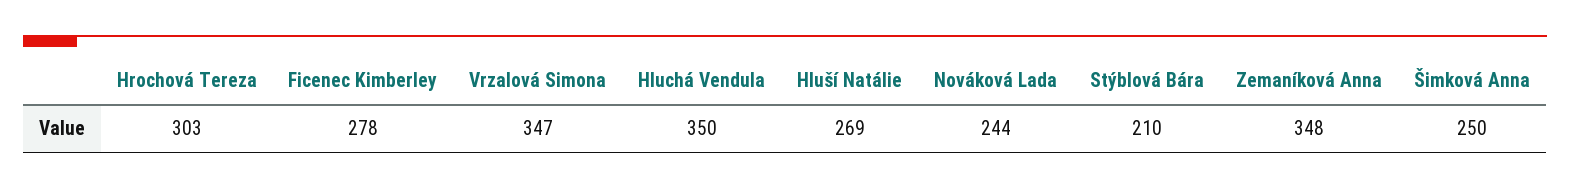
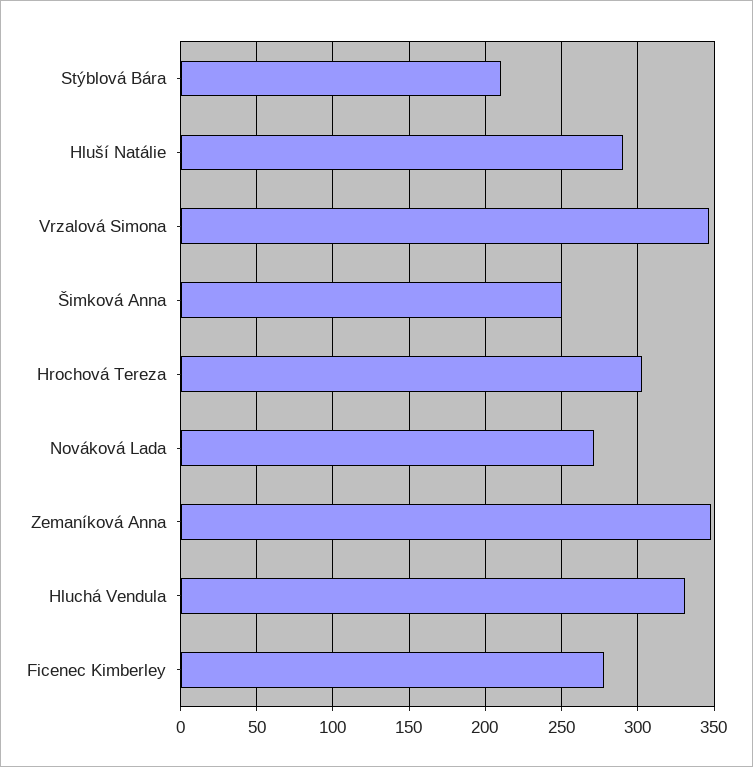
Hluchá Vendula: 350 -> 330
Hluší Natálie: 269 -> 290
Nováková Lada: 244 -> 270

